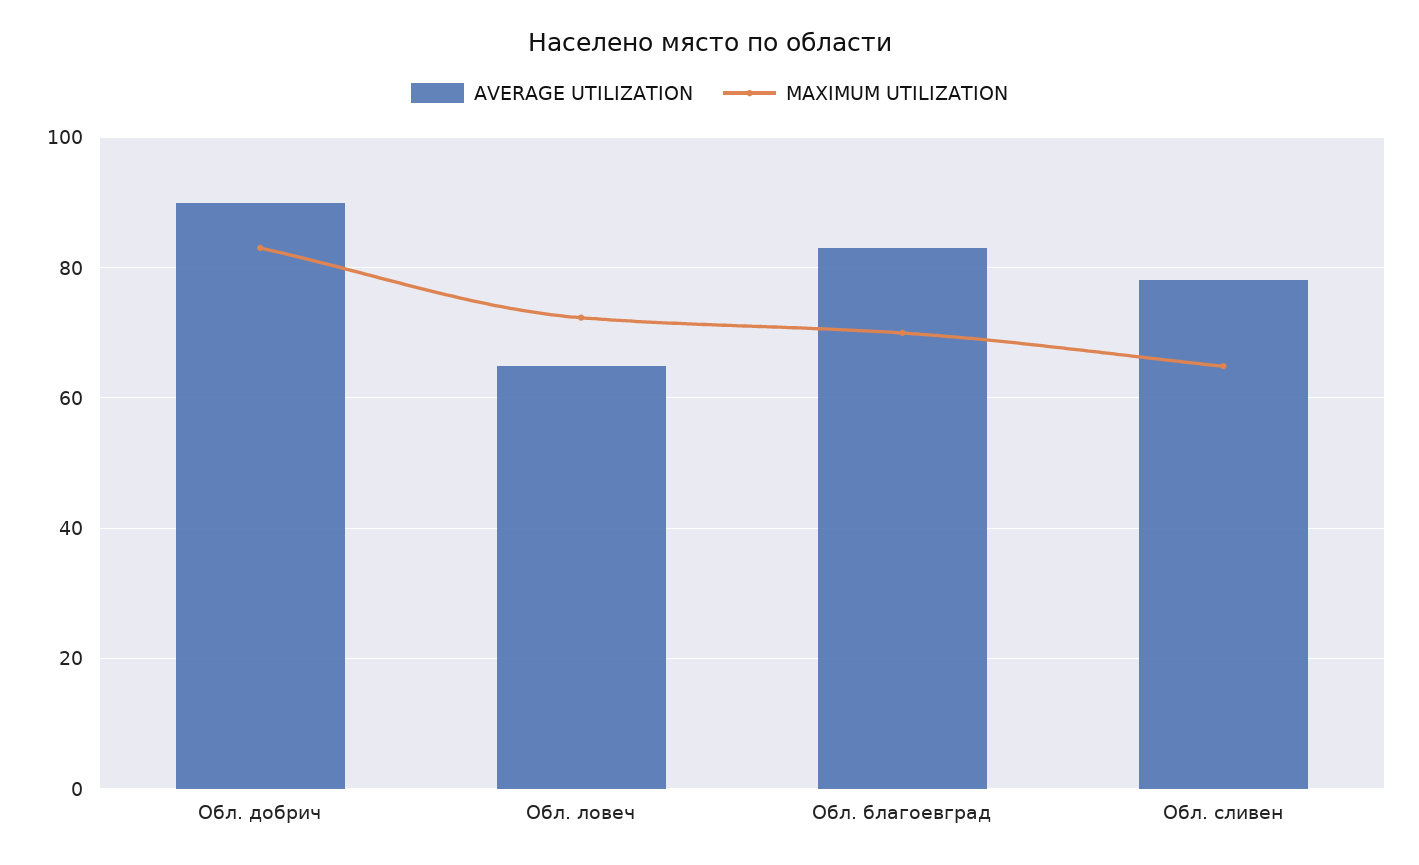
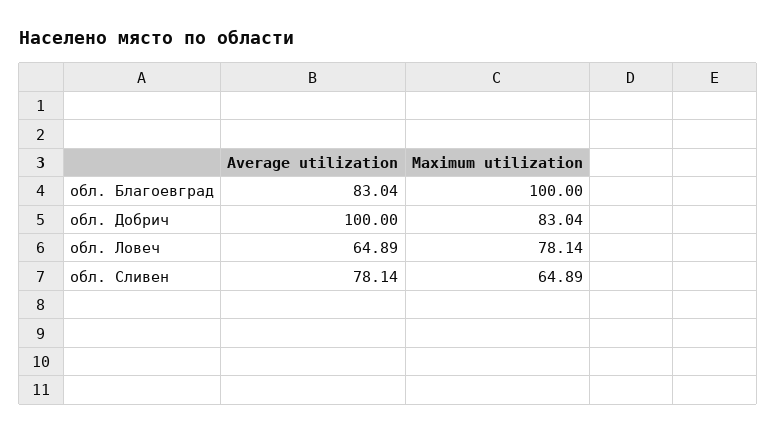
AVERAGE UTILIZATION, Обл. добрич: 90 -> 100
MAXIMUM UTILIZATION, Обл. ловеч: 72 -> 78.14
MAXIMUM UTILIZATION, Обл. благоевград: 70 -> 100

